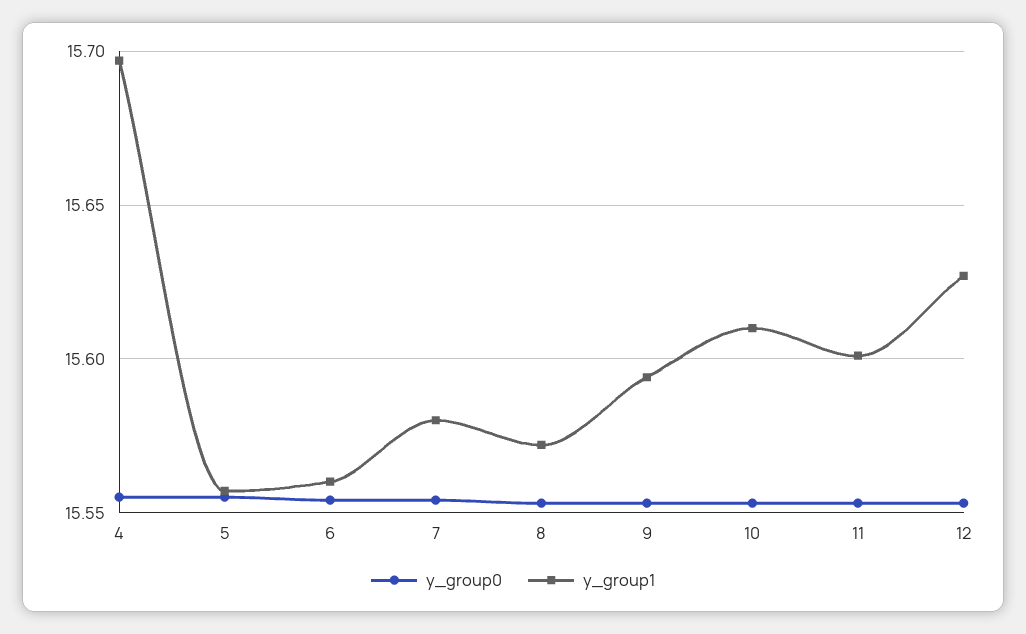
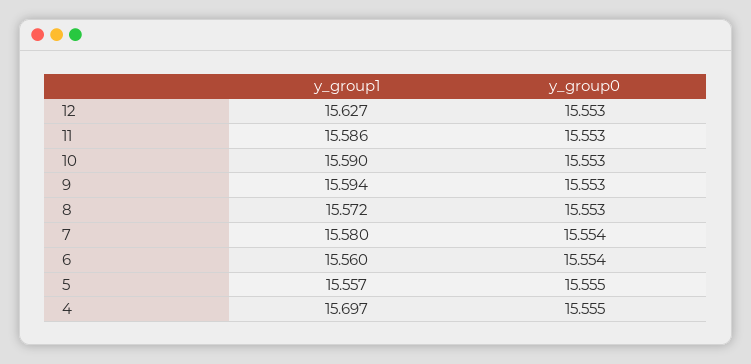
y_group1, 10: 15.61 -> 15.59
y_group1, 11: 15.6 -> 15.586

